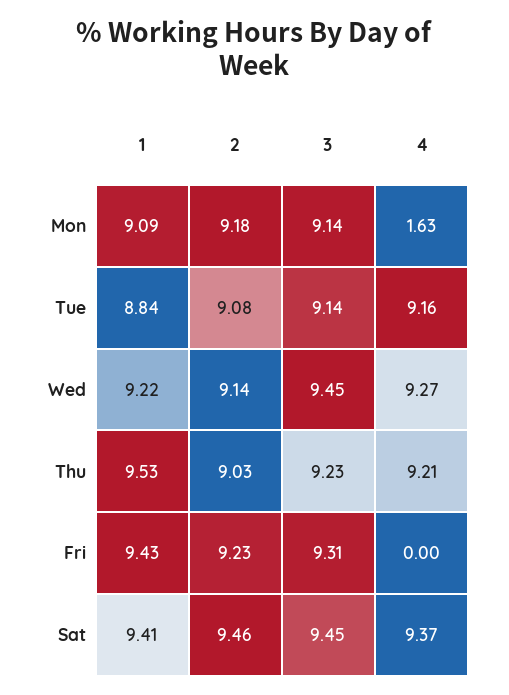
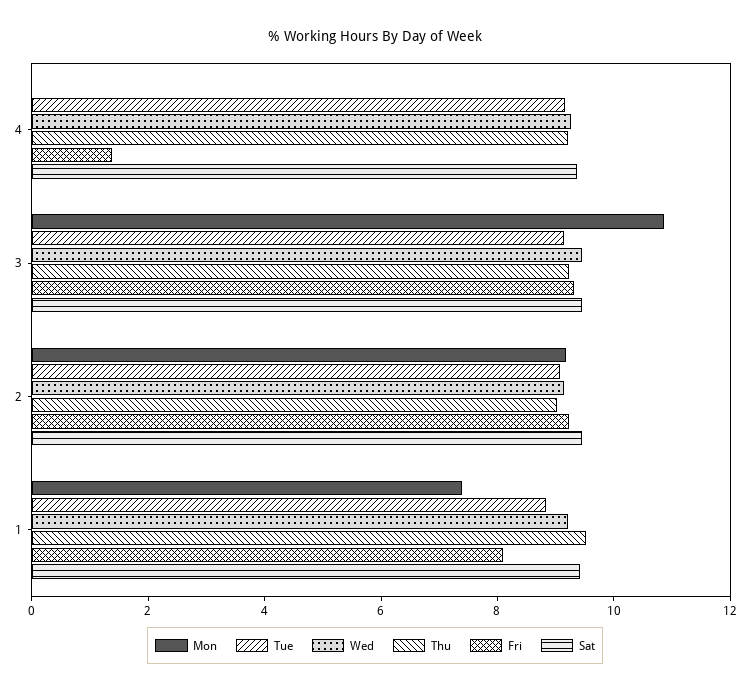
Mon, 1: 9.09 -> 7.5
Mon, 3: 9.14 -> 11
Mon, 4: 1.63 -> 0
Fri, 1: 9.43 -> 8
Fri, 4: 0 -> 1.5

